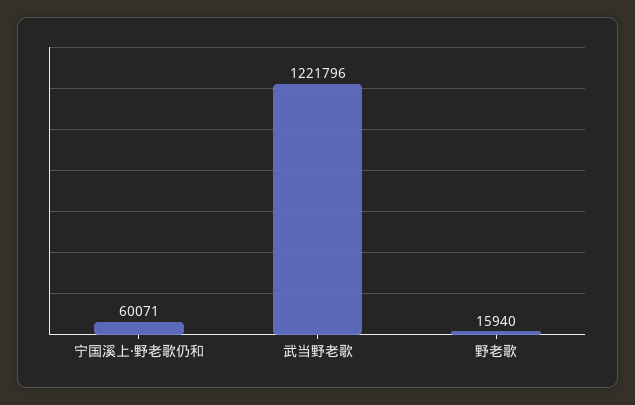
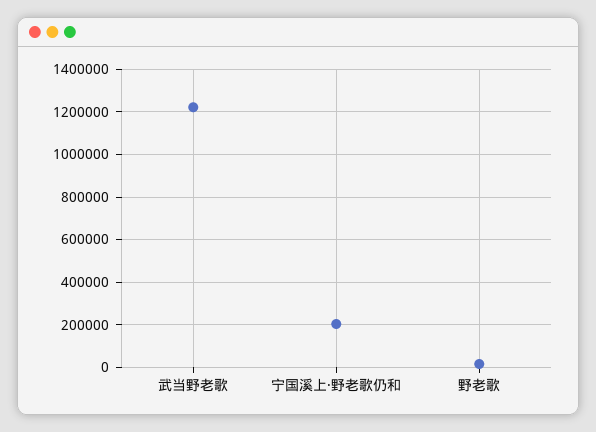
宁国溪上·野老歌仍和: 60071 -> 200000

